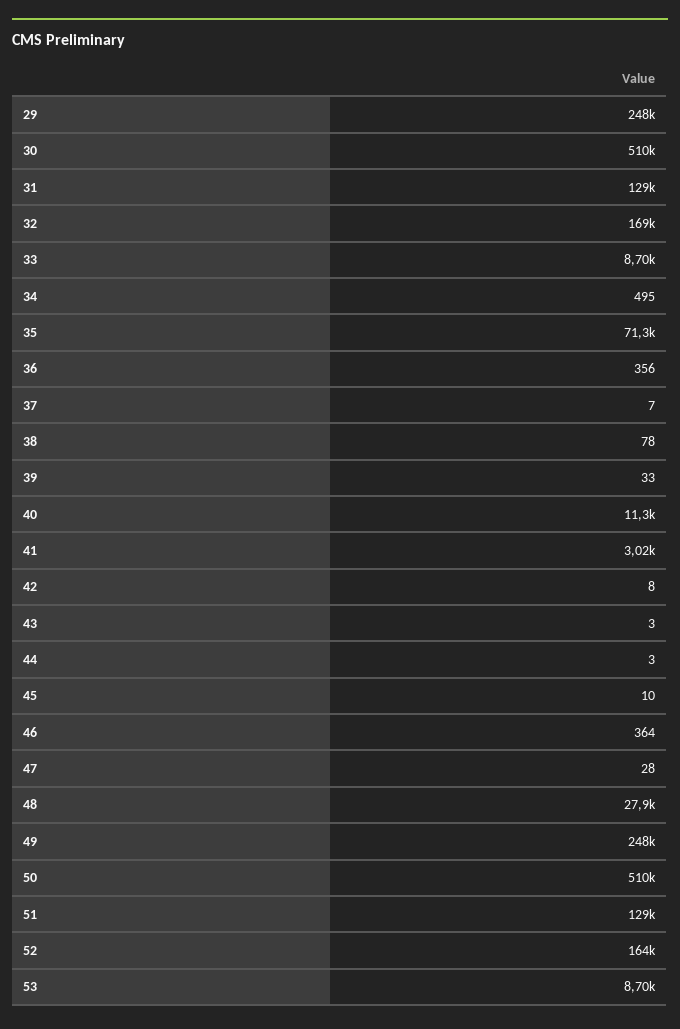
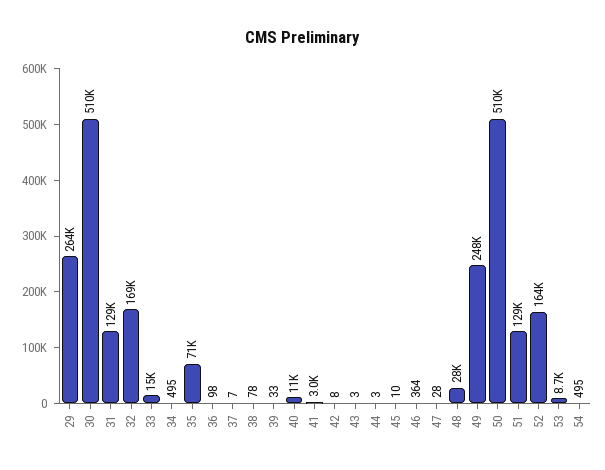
29: 248000 -> 264000
33: 8700 -> 15000
36: 356 -> 98
54: none -> 495

